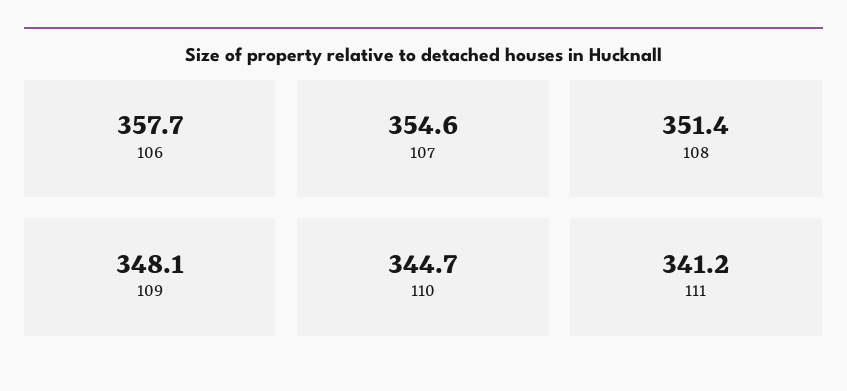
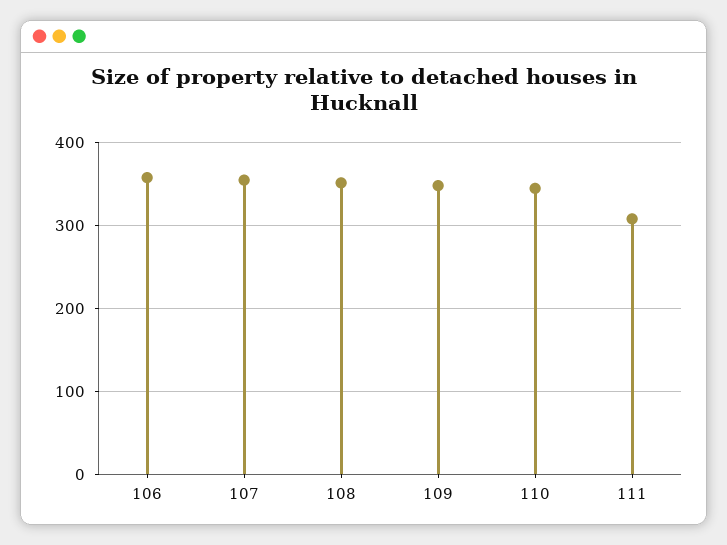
111: 341.2 -> 310

